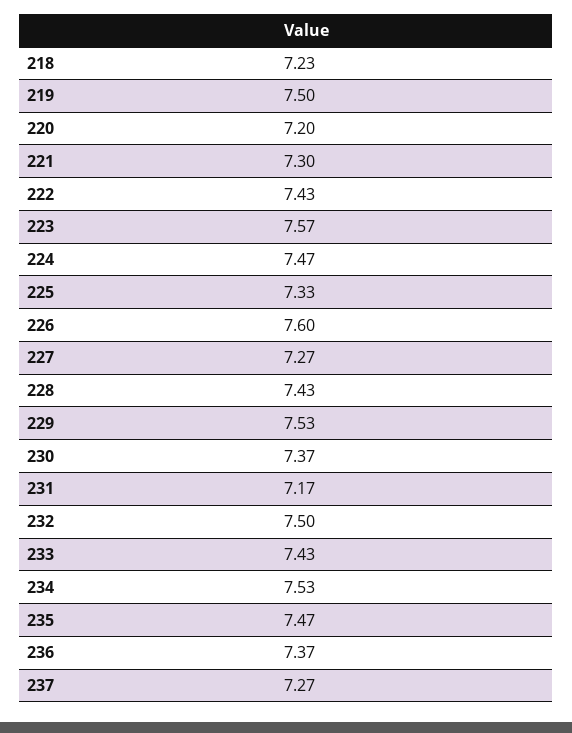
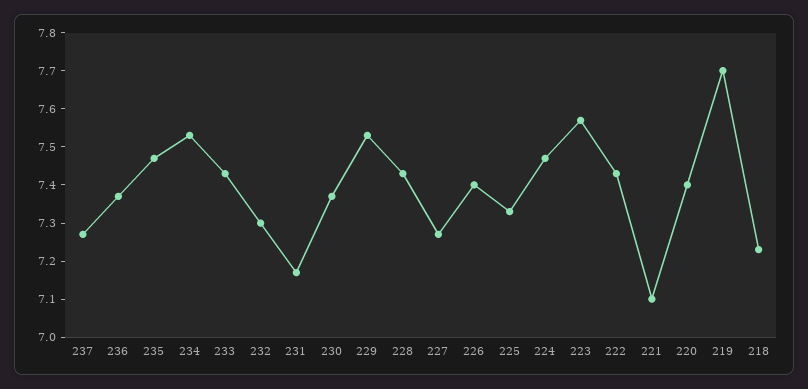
219: 7.5 -> 7.7
220: 7.2 -> 7.4
221: 7.3 -> 7.1
226: 7.6 -> 7.4
232: 7.5 -> 7.3

